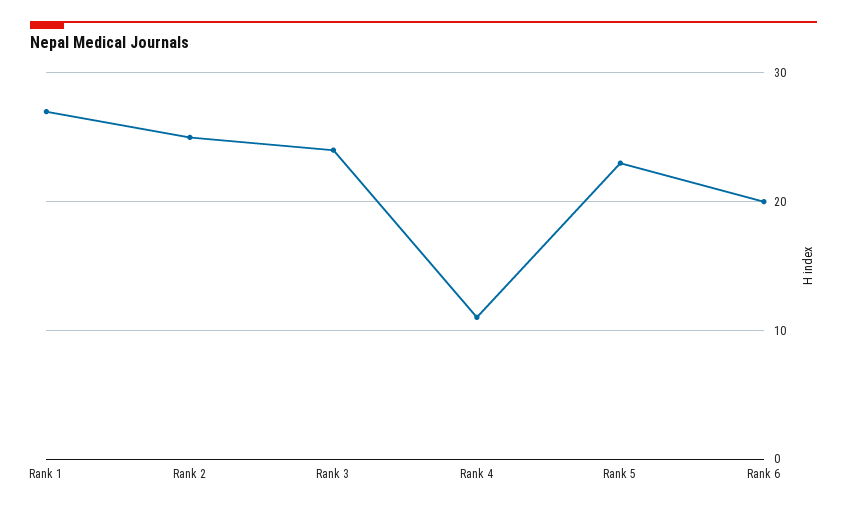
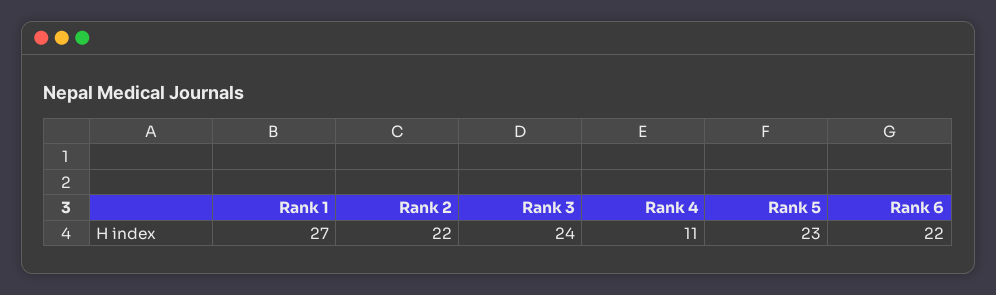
Rank 2: 25 -> 22
Rank 6: 20 -> 22

